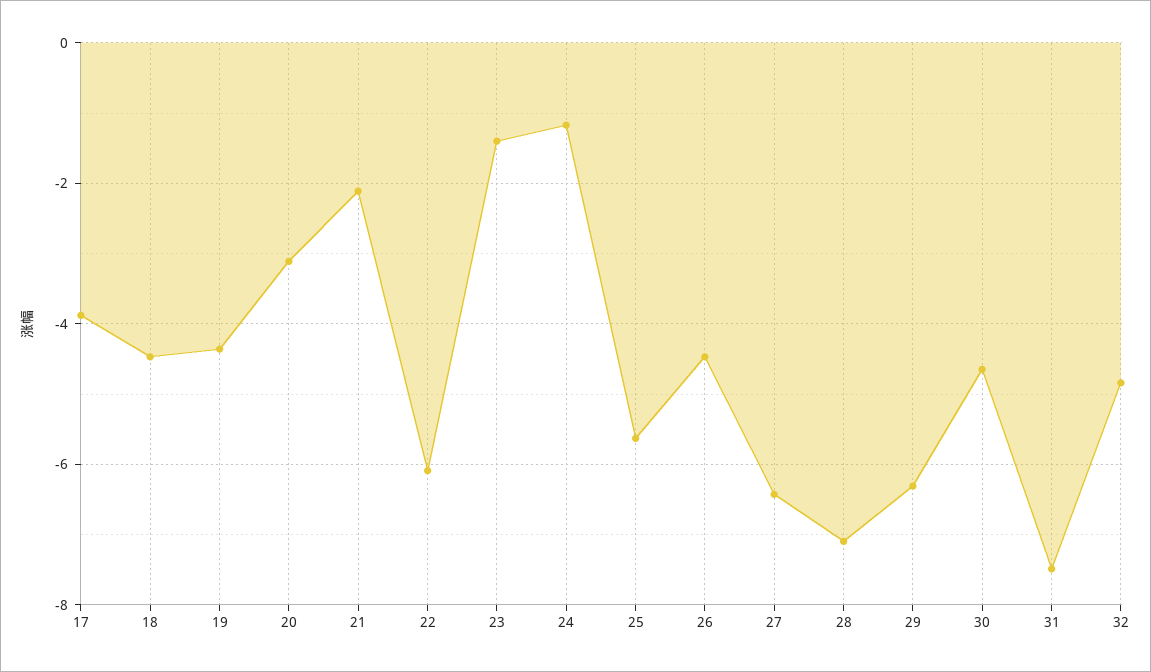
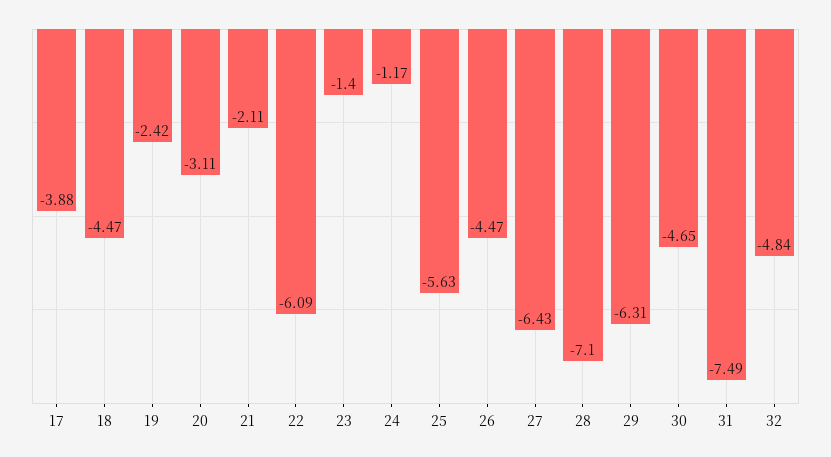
19: -4.4 -> -2.42

